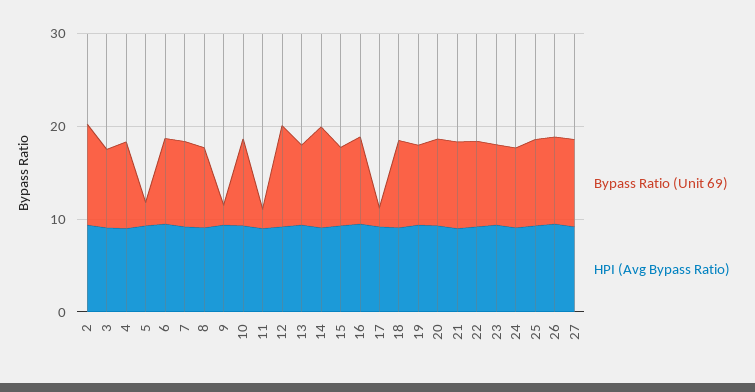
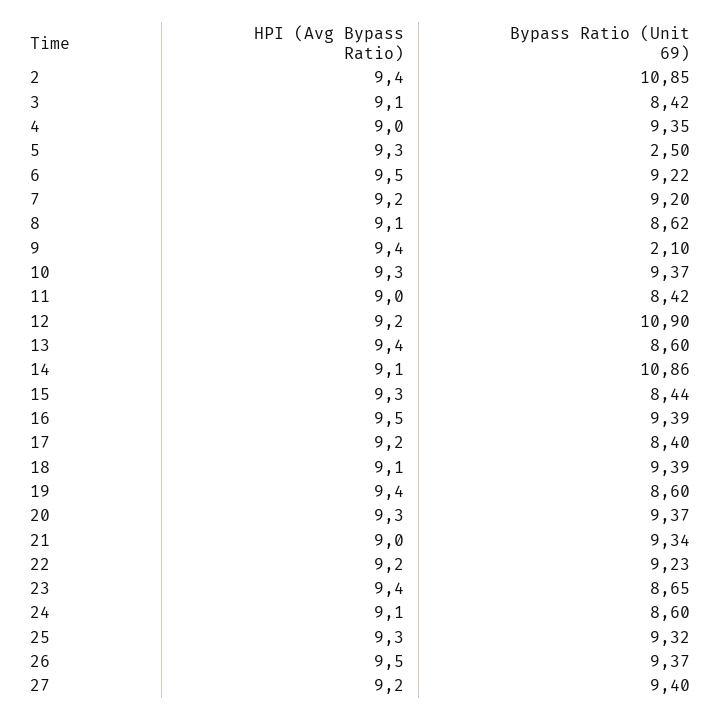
Bypass Ratio (Unit 69), 11: 2 -> 8.42
Bypass Ratio (Unit 69), 17: 2 -> 8.4

